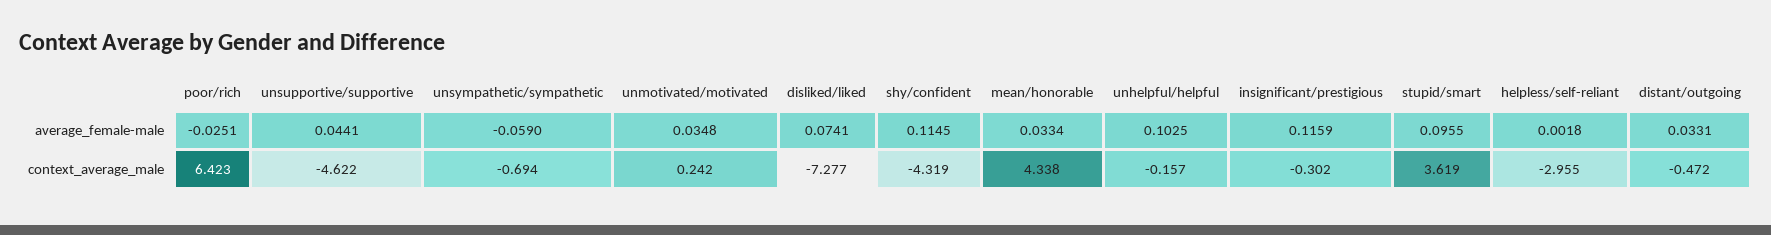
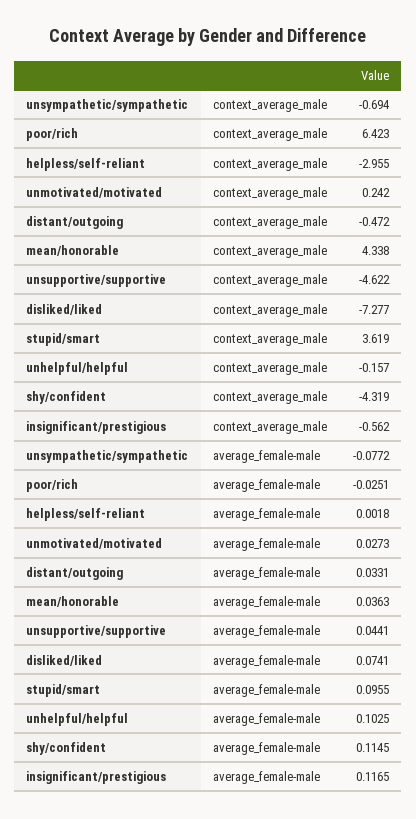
unsympathetic/sympathetic, average_female-male: -0.059 -> -0.0772
unmotivated/motivated, average_female-male: 0.0348 -> 0.0273
mean/honorable, average_female-male: 0.0334 -> 0.0363
insignificant/prestigious, average_female-male: 0.1159 -> 0.1165
insignificant/prestigious, context_average_male: -0.302 -> -0.562

